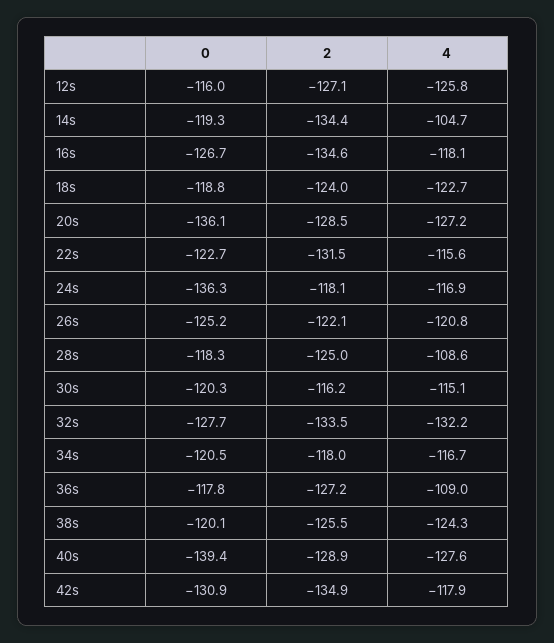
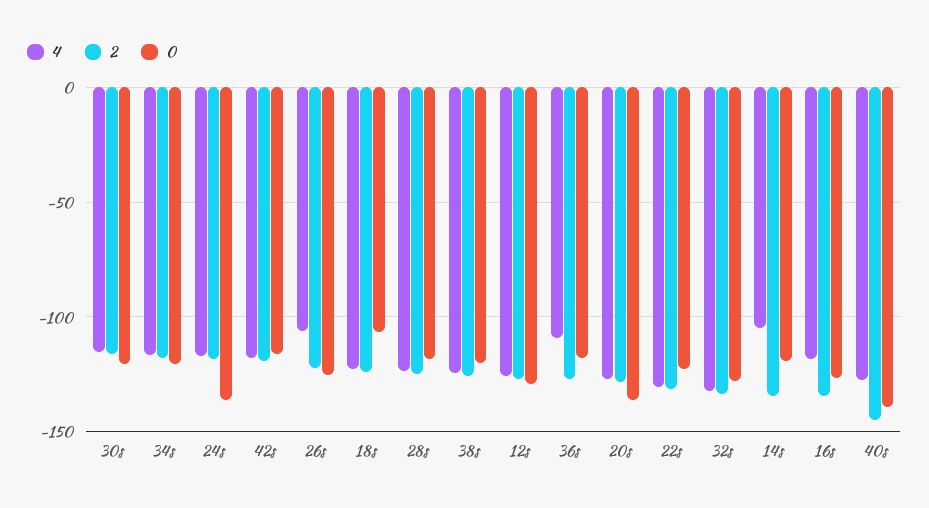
0, 12s: -116 -> -130
0, 18s: -118.8 -> -105
4, 22s: -115.6 -> -130
4, 26s: -120.8 -> -105
4, 28s: -108.6 -> -125
2, 40s: -128.9 -> -145
0, 42s: -130.9 -> -115
2, 42s: -134.9 -> -120

